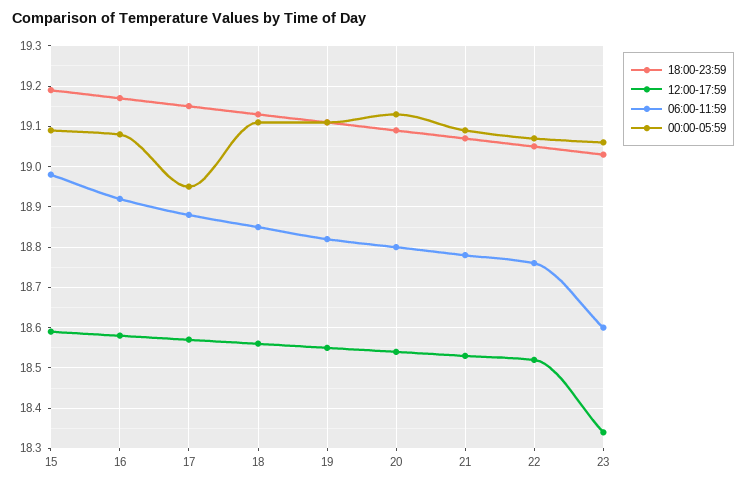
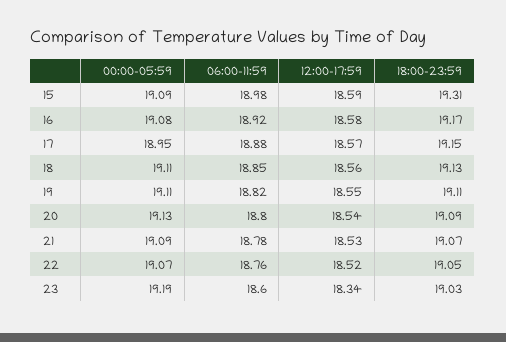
18:00-23:59, 15: 19.2 -> 19.31
00:00-05:59, 23: 19.05 -> 19.19

